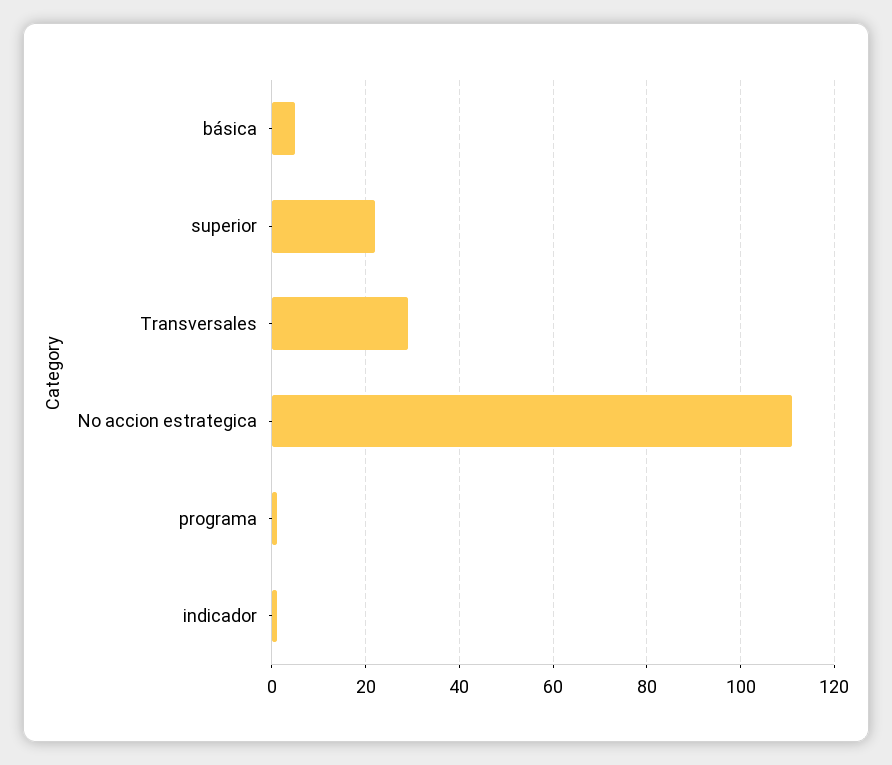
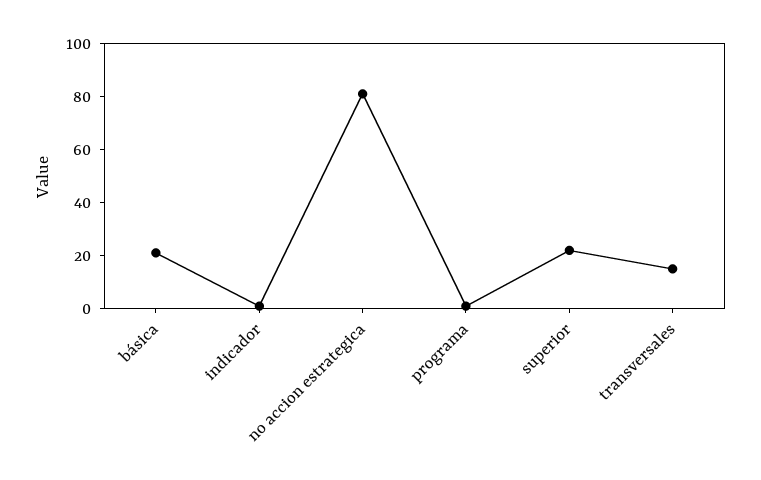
básica: 5 -> 20
Transversales: 30 -> 15
No accion estrategica: 110 -> 80

